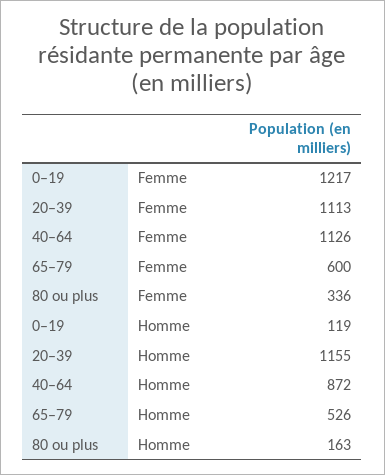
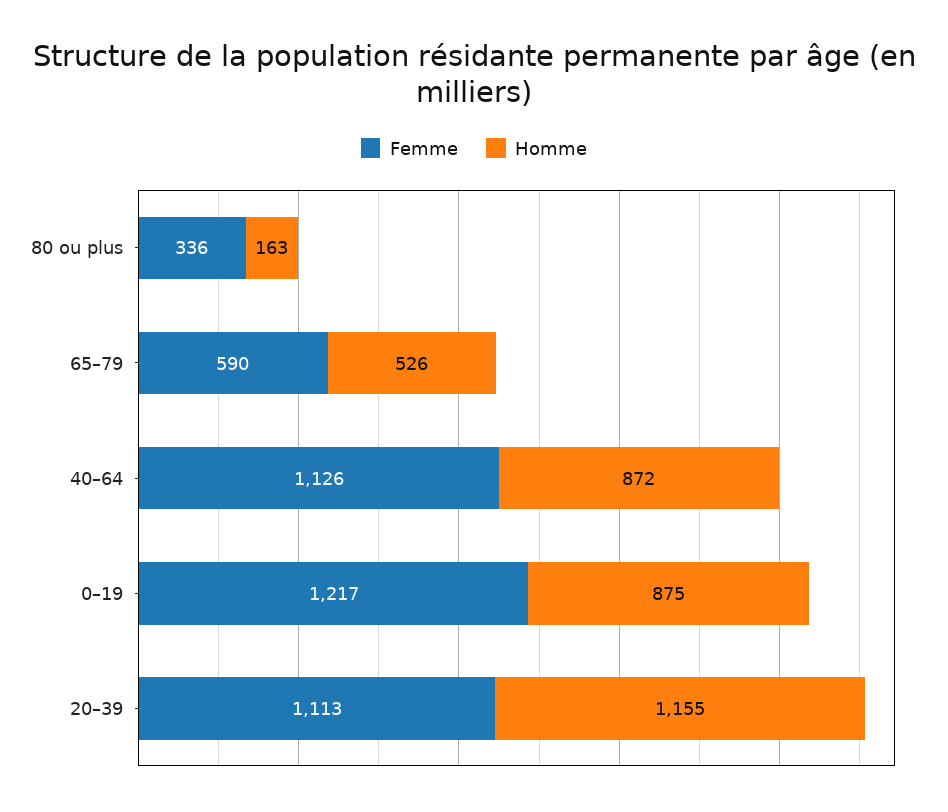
Femme, 65–79: 600 -> 590
Homme, 0–19: 119 -> 875

